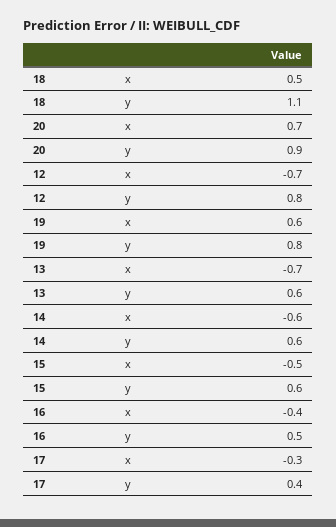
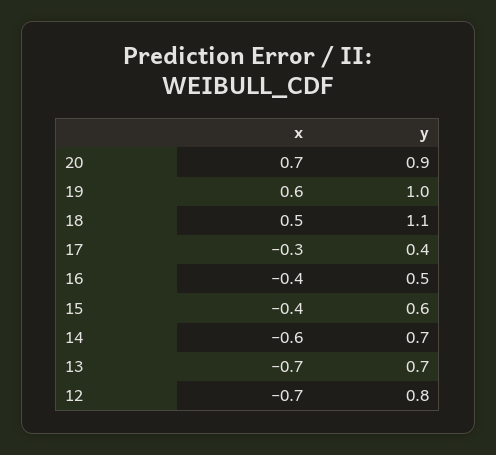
19, y: 0.8 -> 1
13, y: 0.6 -> 0.7
14, y: 0.6 -> 0.7
15, x: -0.5 -> -0.4

